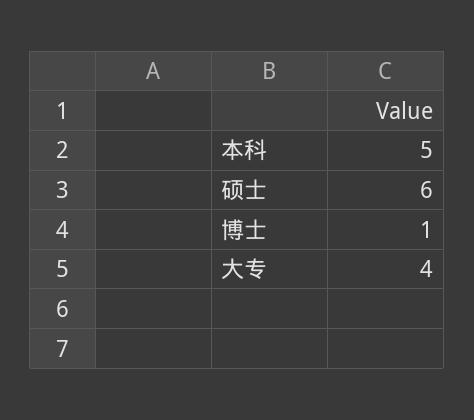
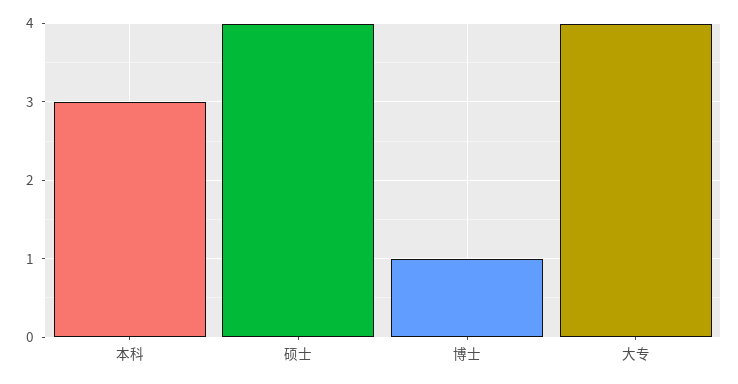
本科: 5 -> 3
硕士: 6 -> 4

